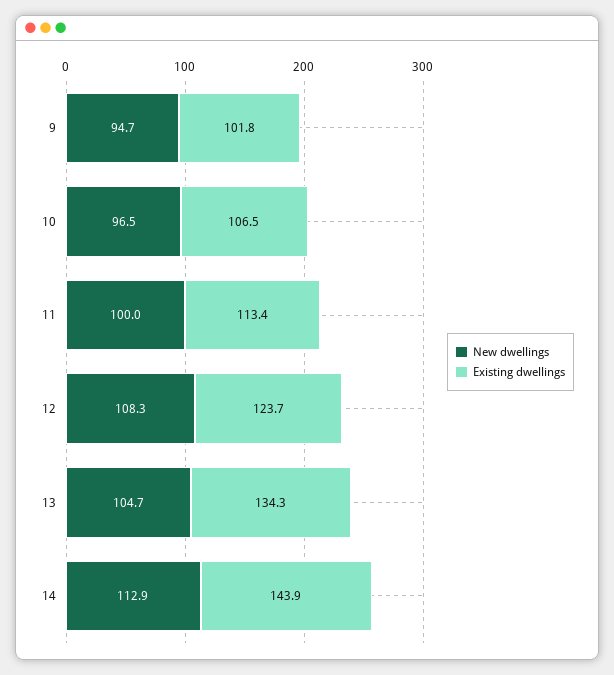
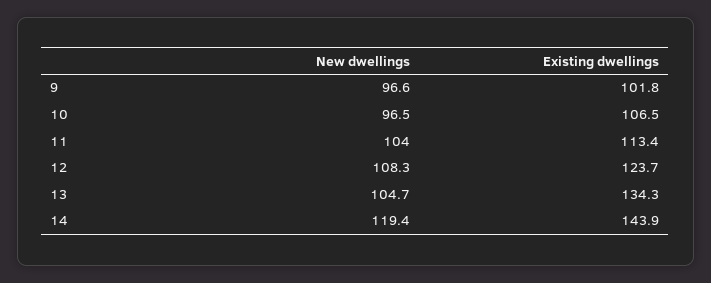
New dwellings, 9: 94.7 -> 96.6
New dwellings, 11: 100 -> 104
New dwellings, 14: 112.9 -> 119.4

